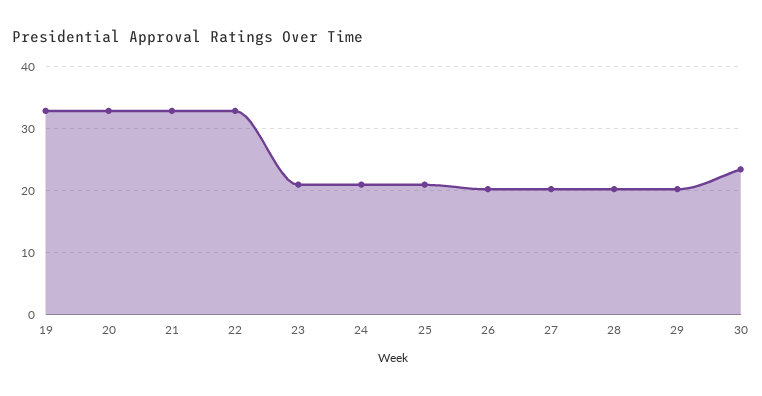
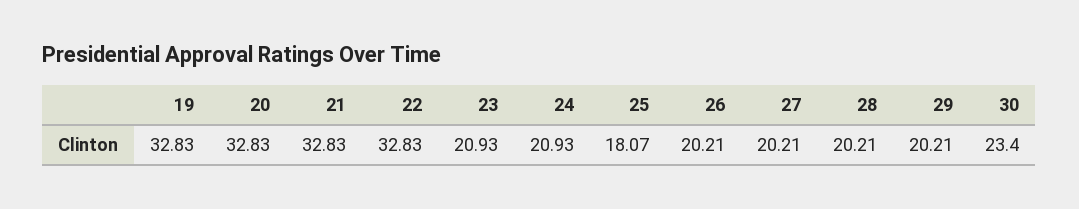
25: 21 -> 18.07

